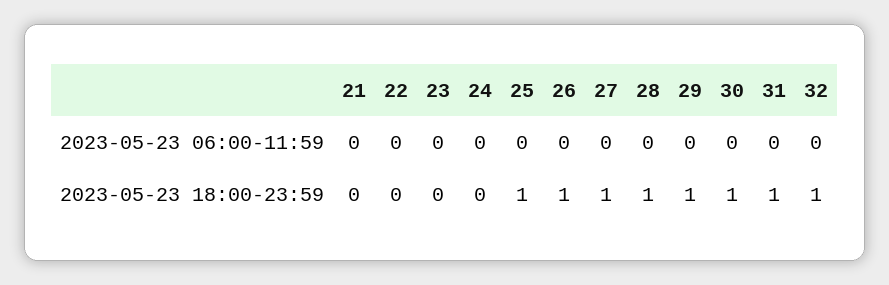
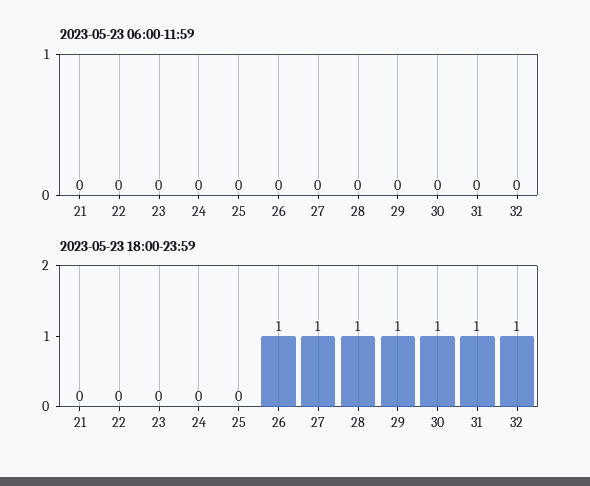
2023-05-23 18:00-23:59, 25: 1 -> 0

